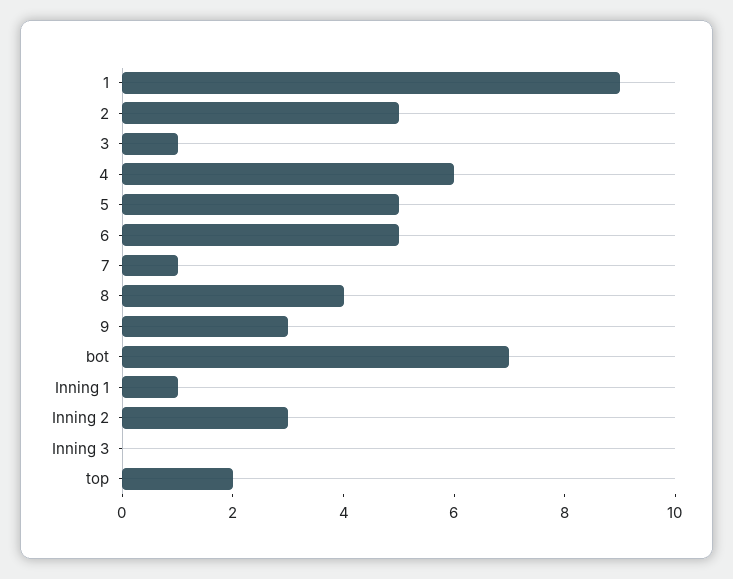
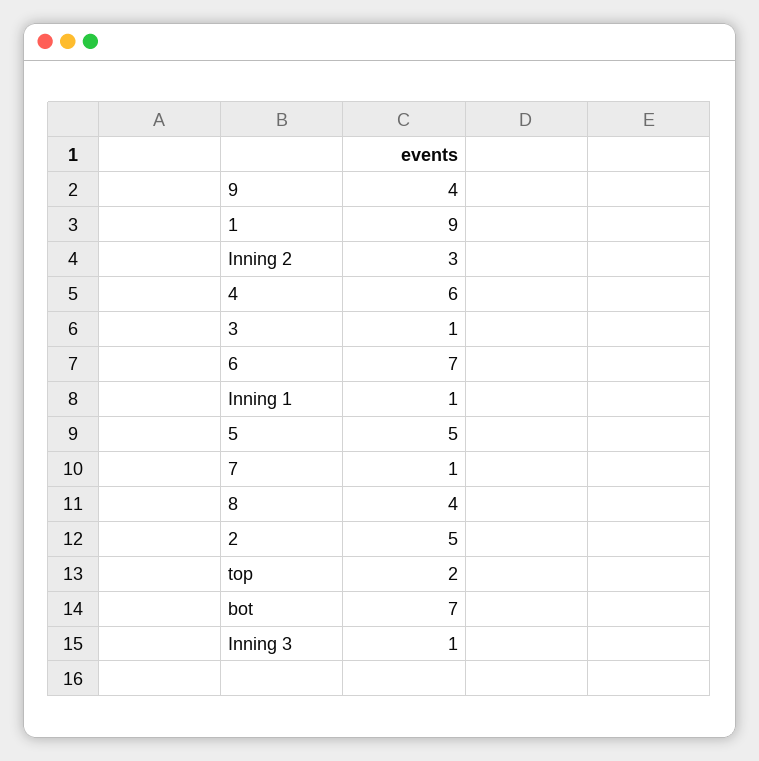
6: 5 -> 7
9: 3 -> 4
Inning 3: 0 -> 1

